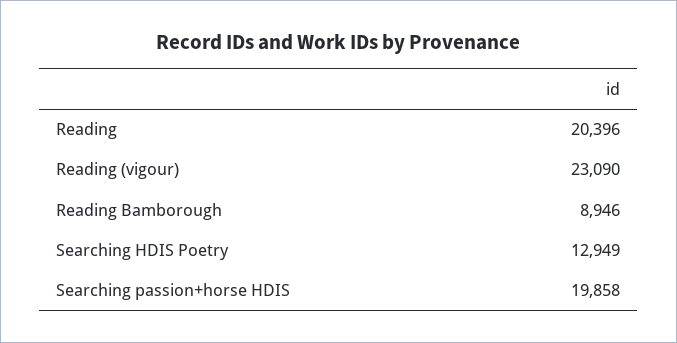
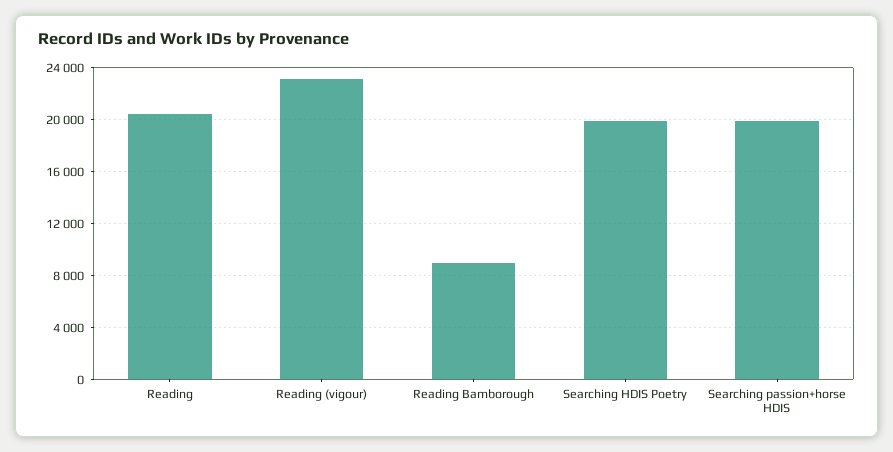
Searching HDIS Poetry: 12949 -> 20000

